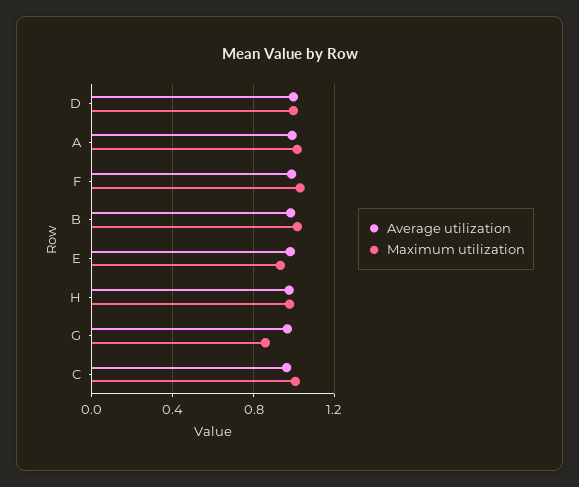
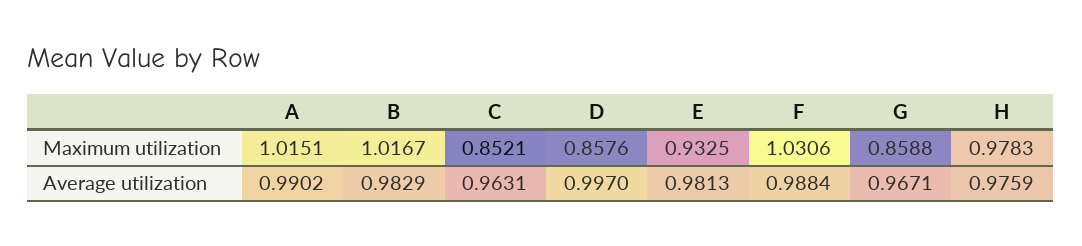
Maximum utilization, D: 1 -> 0.8576
Maximum utilization, C: 1 -> 0.8521

